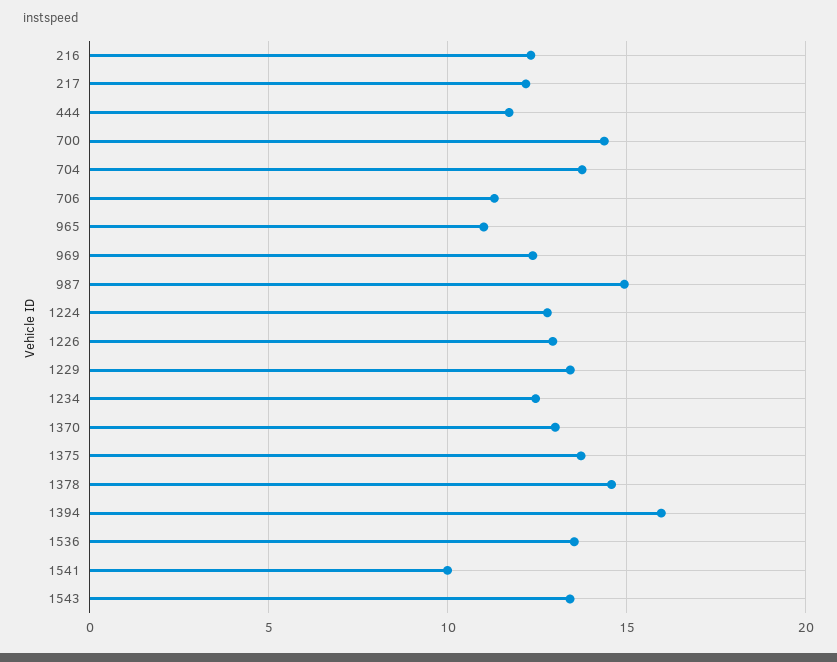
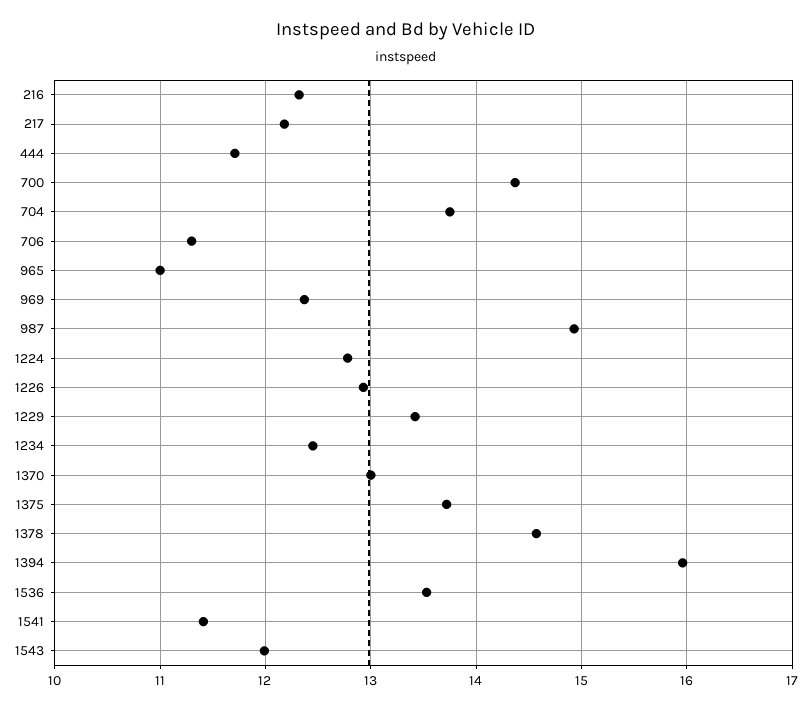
1541: 10 -> 11.4
1543: 13.5 -> 12

